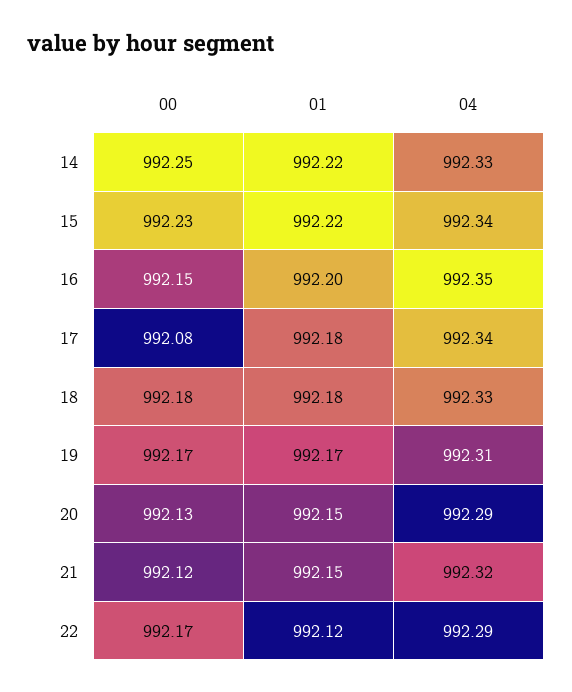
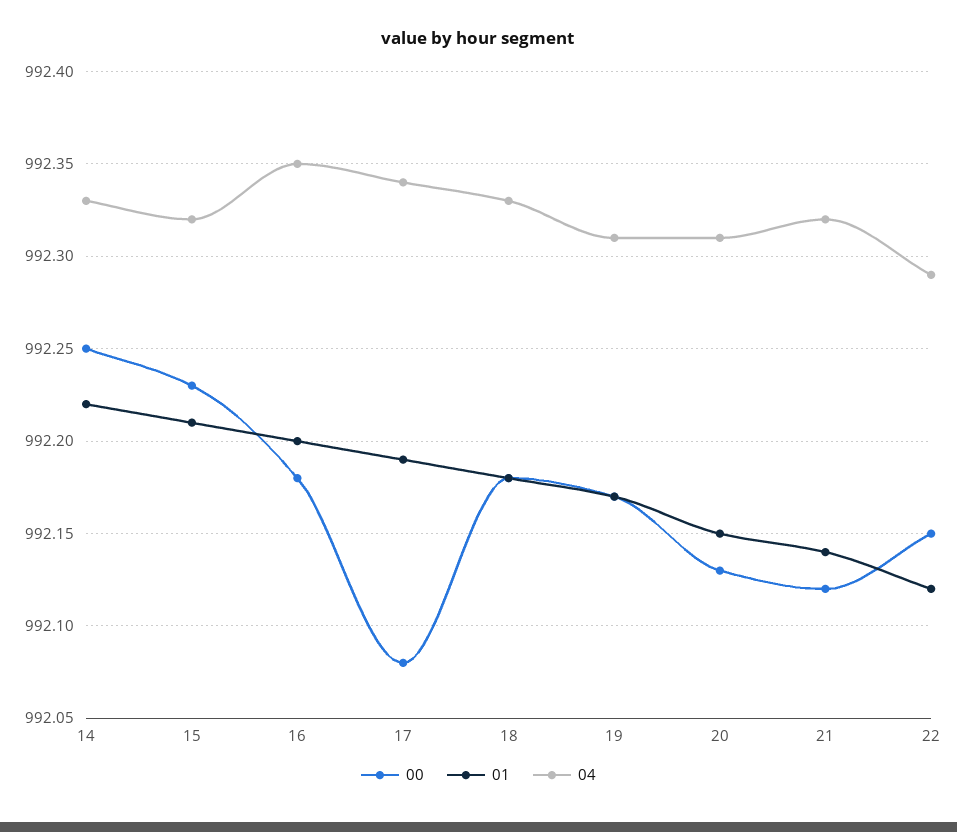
01, 15: 992.22 -> 992.21
04, 15: 992.34 -> 992.32
00, 16: 992.15 -> 992.18
01, 17: 992.18 -> 992.19
04, 20: 992.29 -> 992.31
01, 21: 992.15 -> 992.14
00, 22: 992.17 -> 992.15

